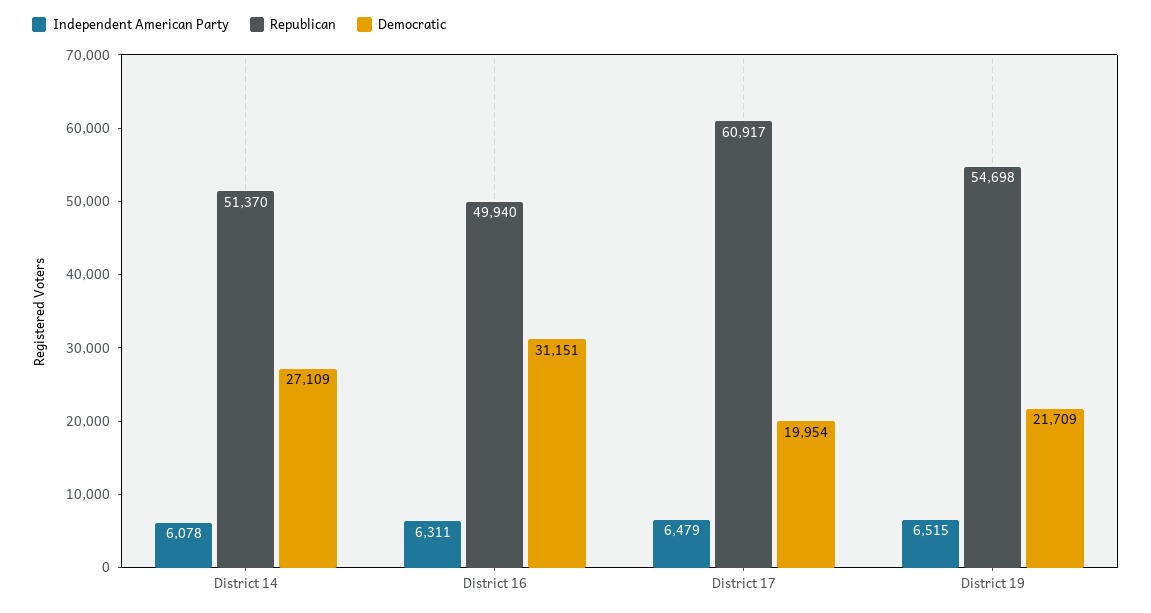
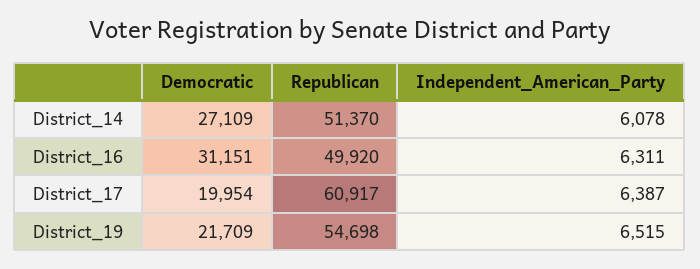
Republican, District 16: 49940 -> 49920
Independent American Party, District 17: 6479 -> 6387

